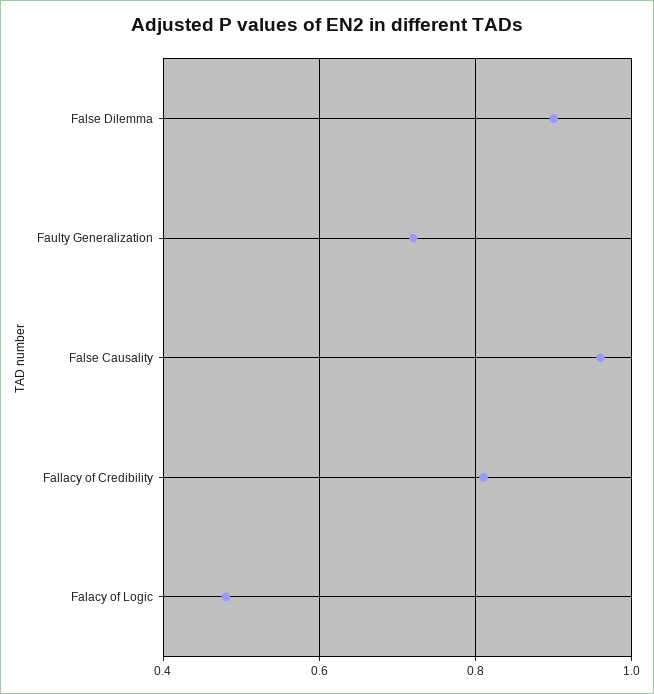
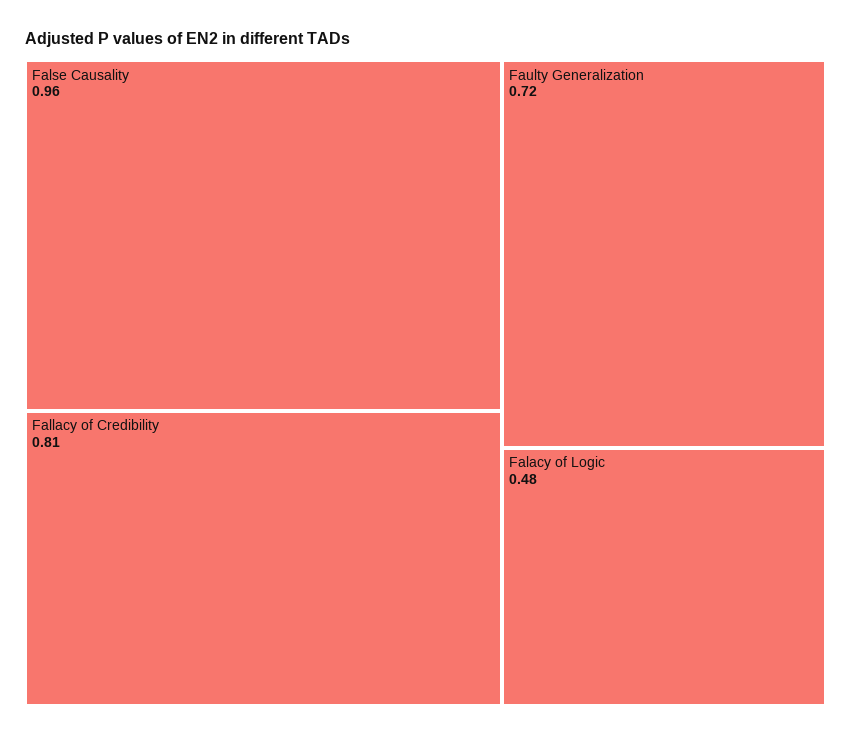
False Dilemma: 0.9 -> none

